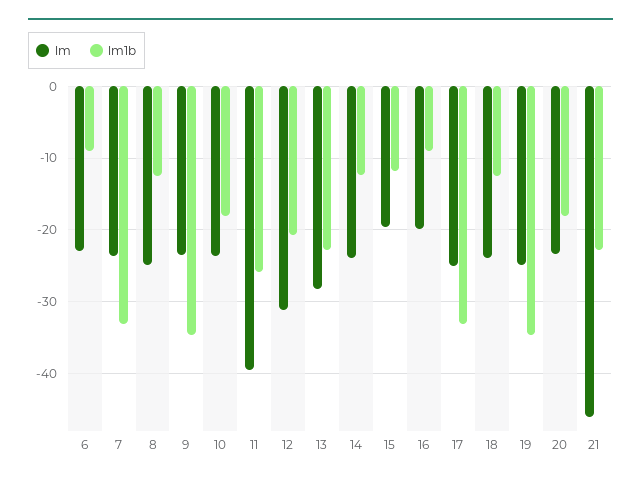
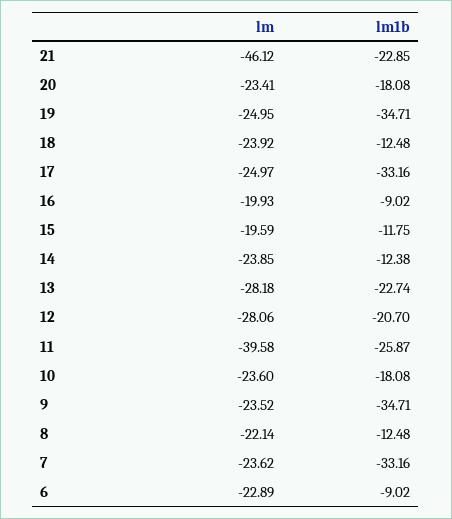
lm, 8: -25 -> -22.14
lm, 12: -31 -> -28.06

